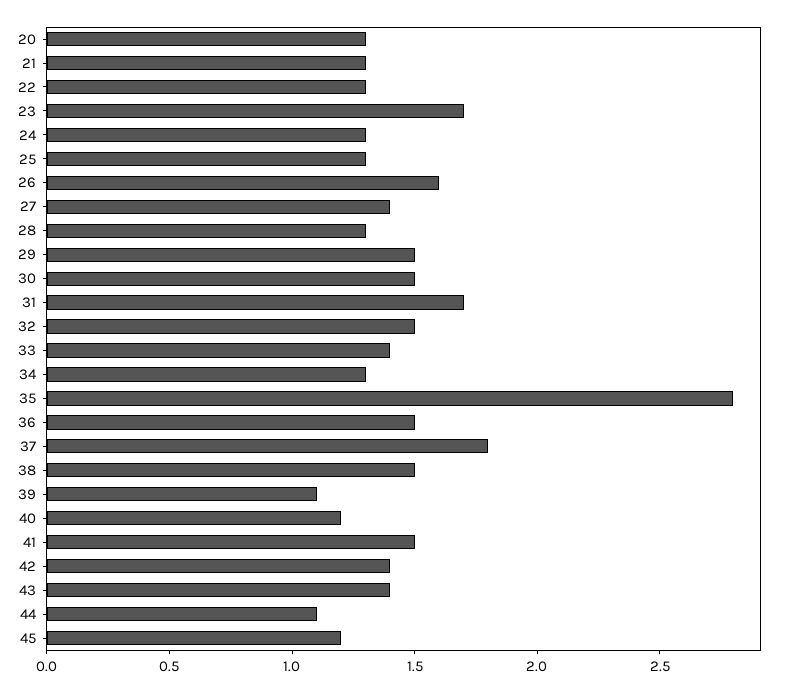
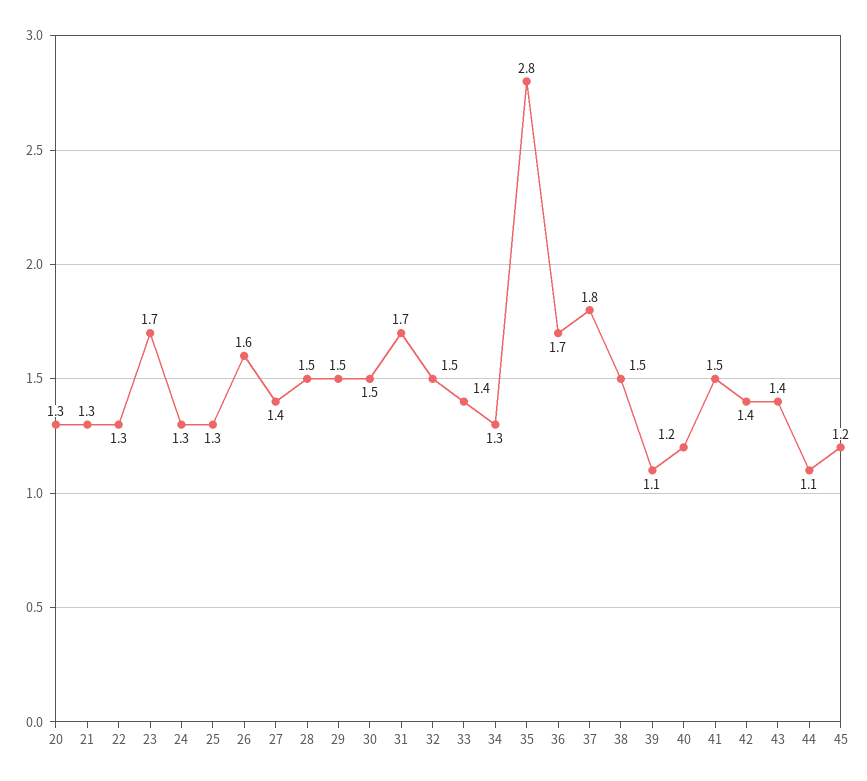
28: 1.3 -> 1.5
36: 1.5 -> 1.7

